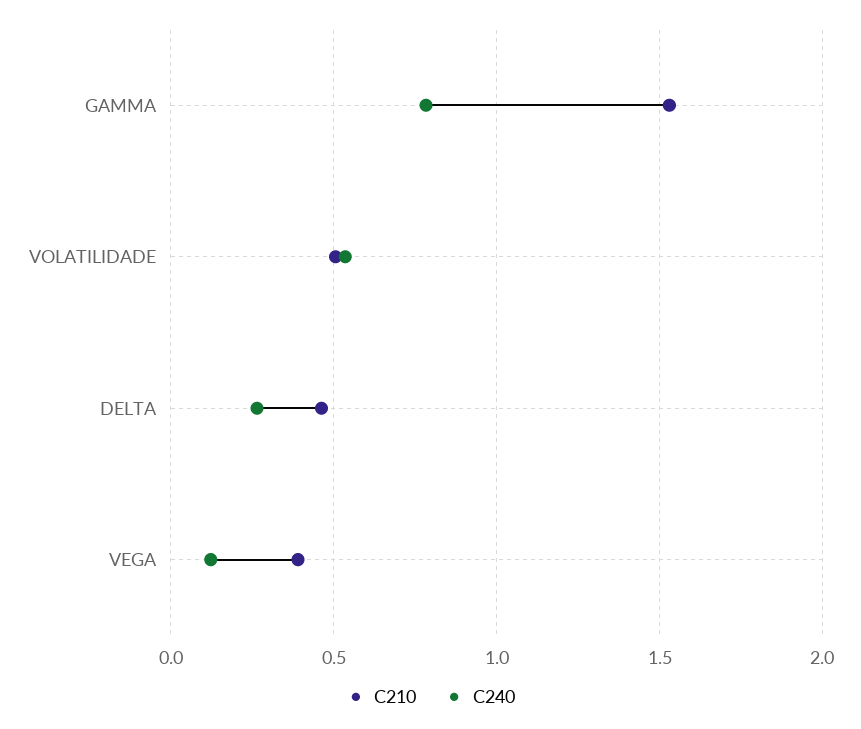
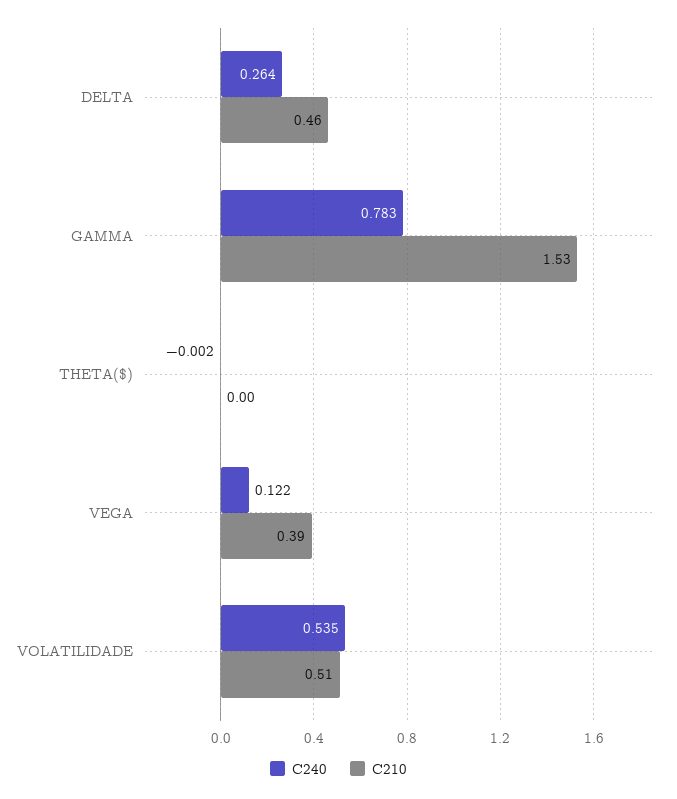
C240, THETA($): none -> -0.002
C210, THETA($): none -> 0

